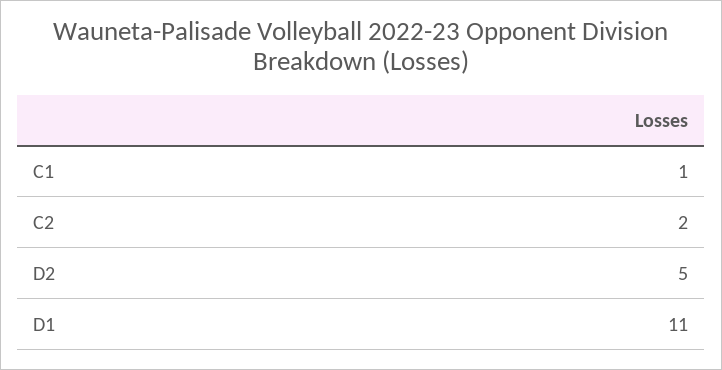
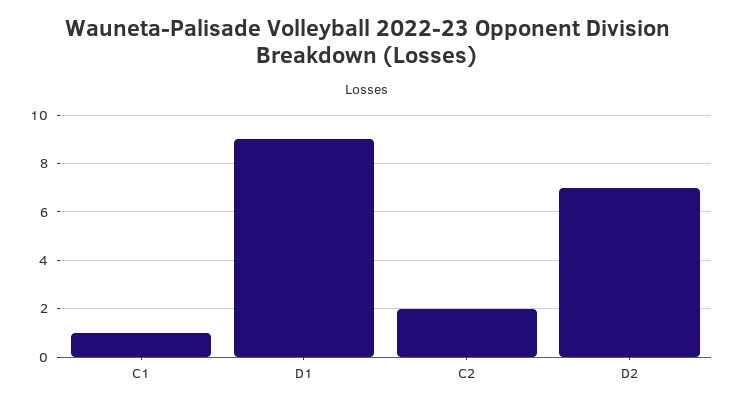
D2: 5 -> 7
D1: 11 -> 9

